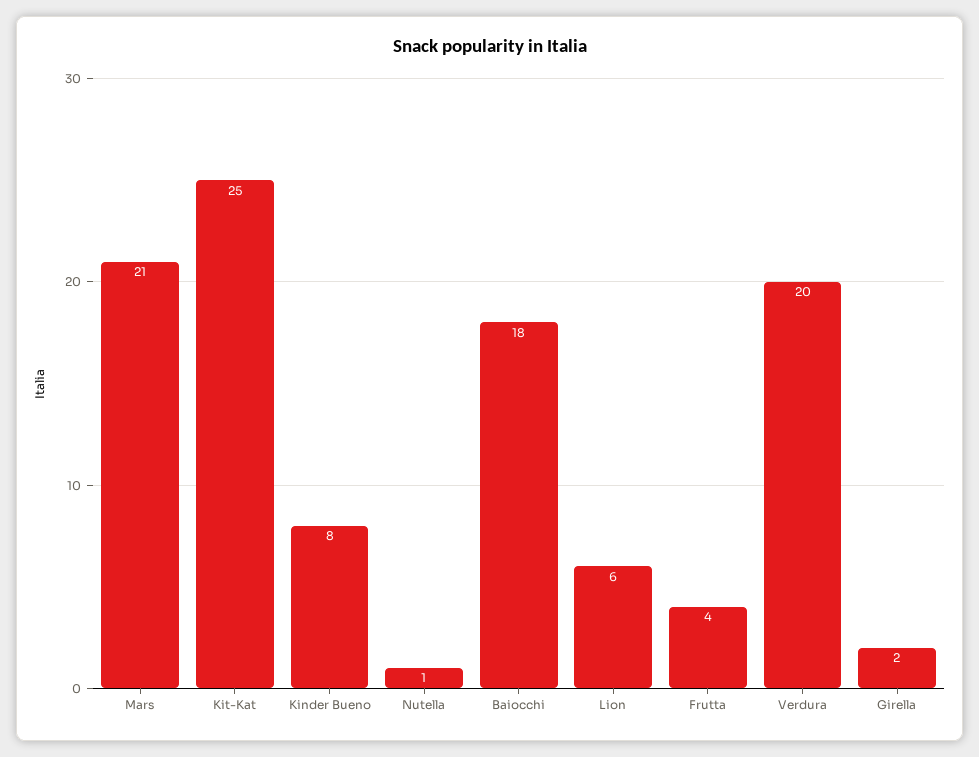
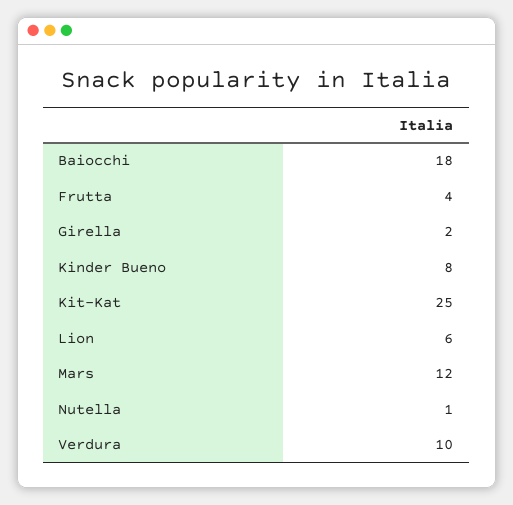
Mars: 21 -> 12
Verdura: 20 -> 10

